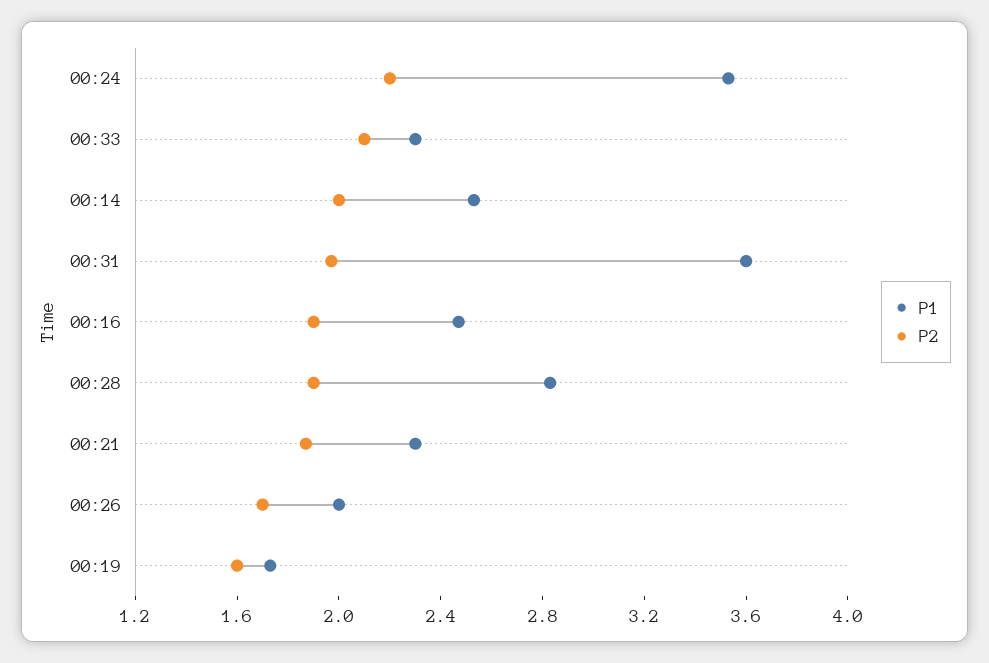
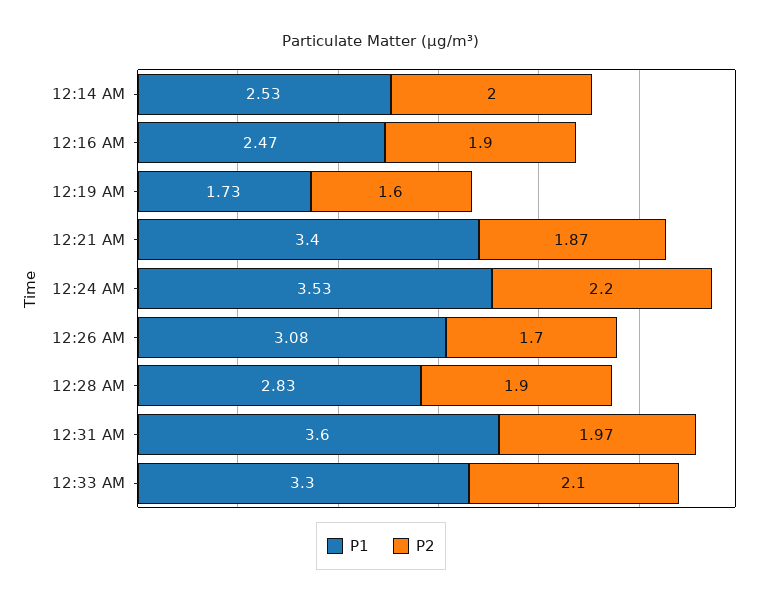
P1, 00:33: 2.3 -> 3.3
P1, 00:21: 2.3 -> 3.4
P1, 00:26: 2 -> 3.08

